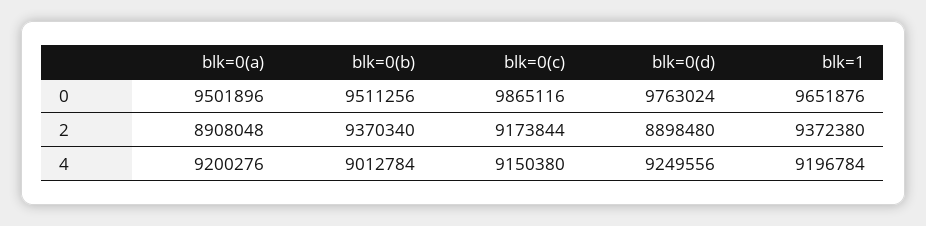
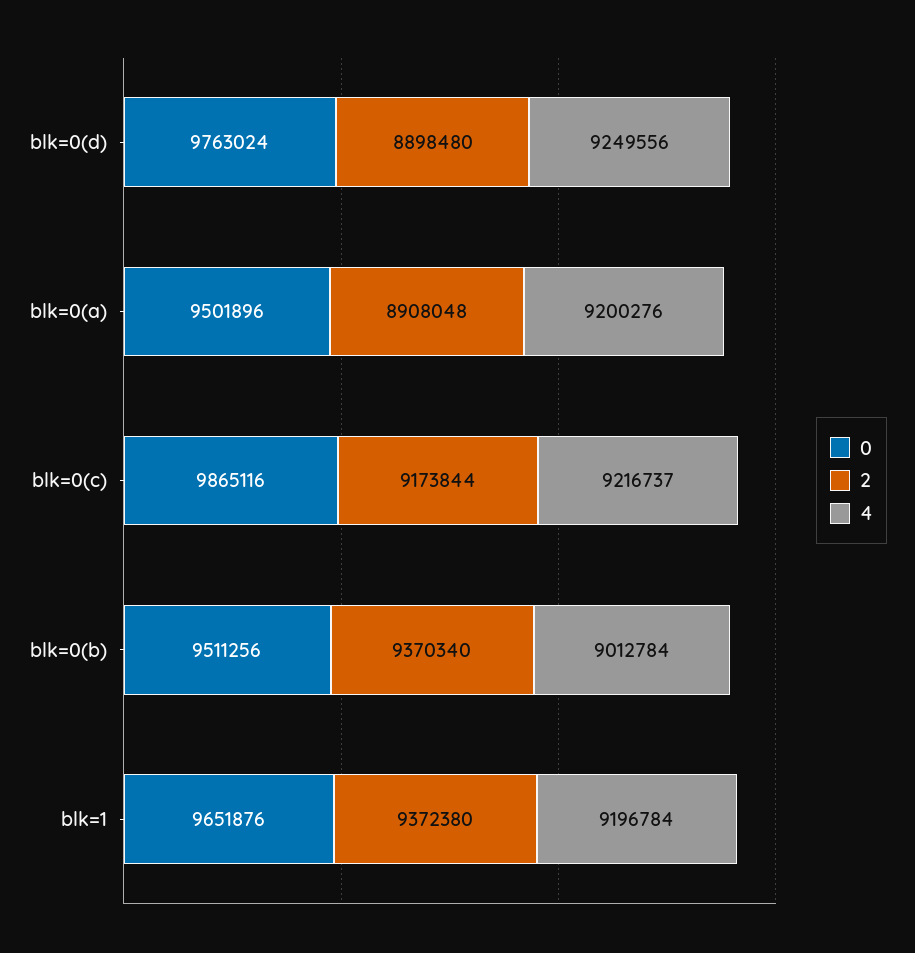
4, blk=0(c): 9150380 -> 9216737

